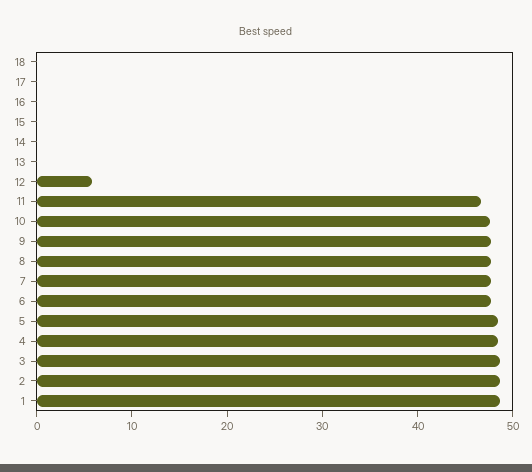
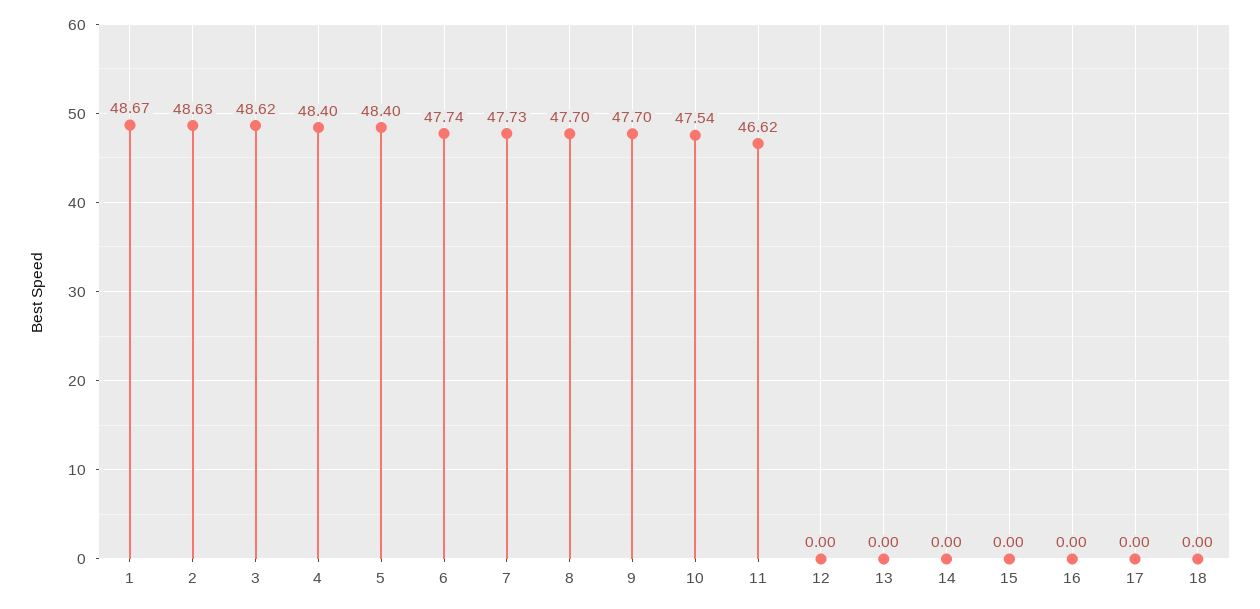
12: 6 -> 0

